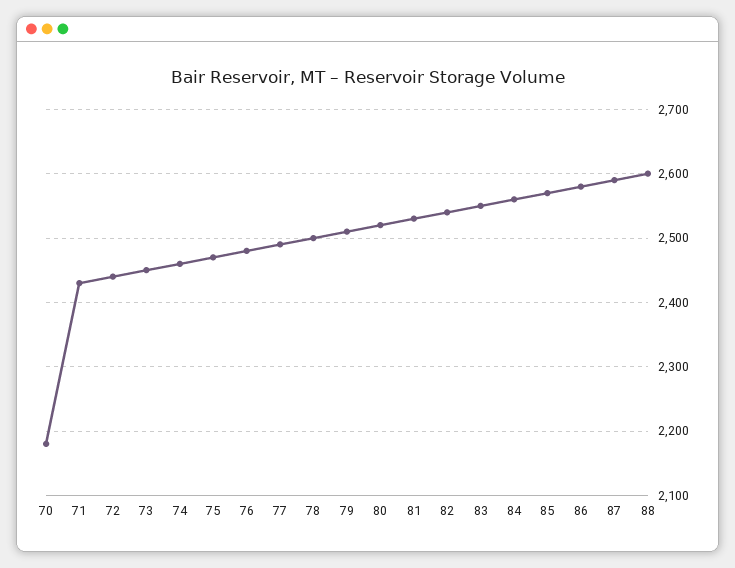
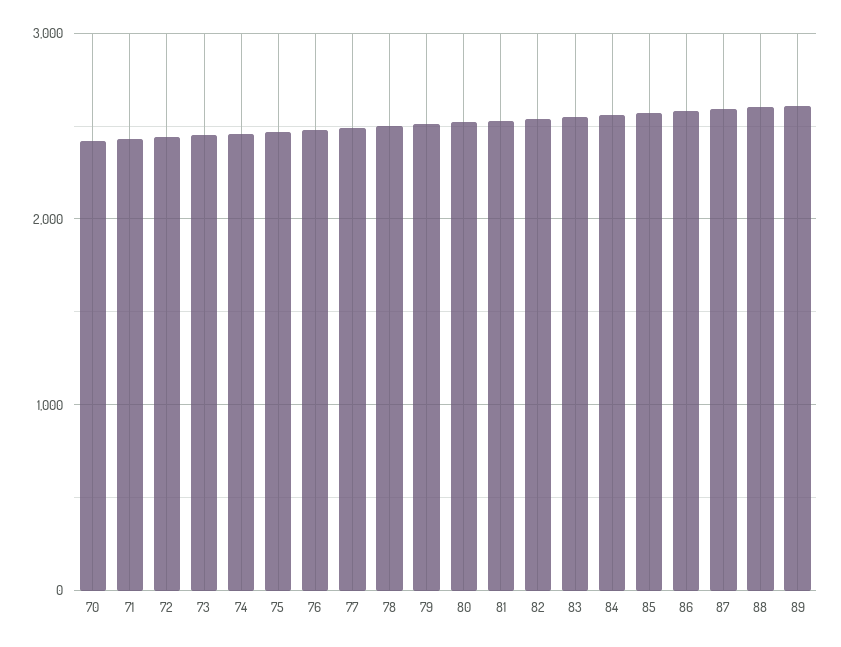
70: 2180 -> 2400
89: none -> 2600

